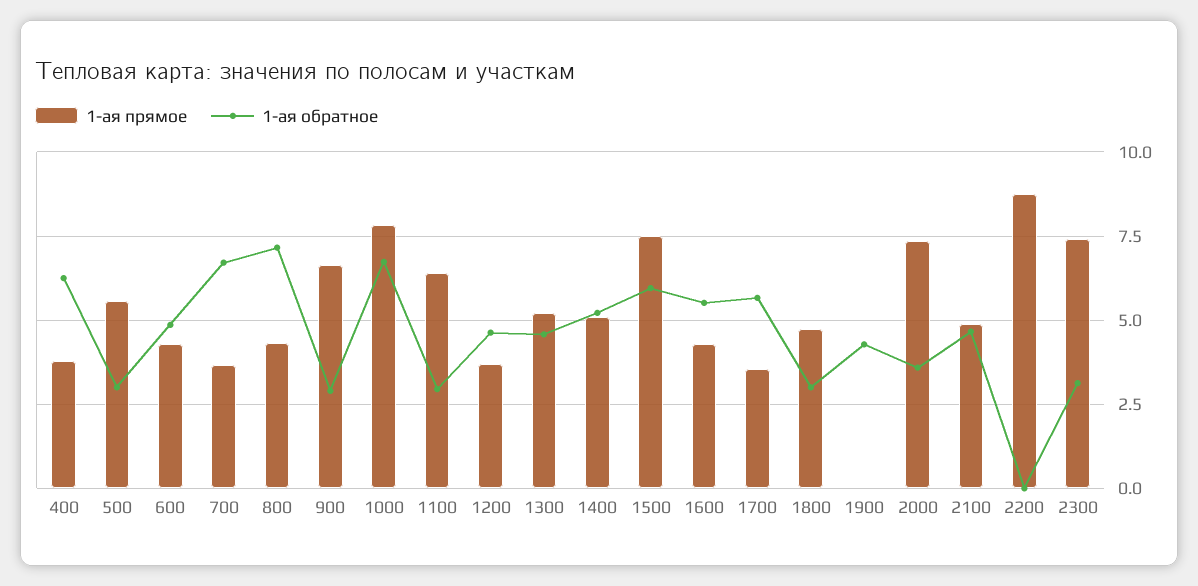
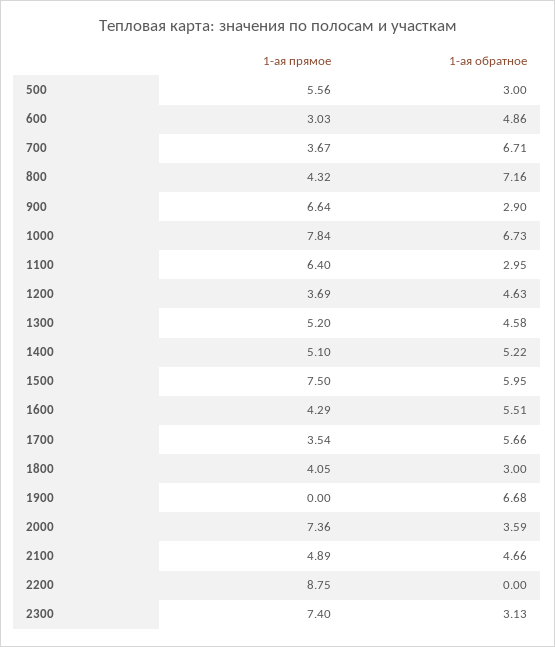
1-ая прямое, 400: 3.75 -> none
1-ая обратное, 400: 6.25 -> none
1-ая прямое, 600: 4.25 -> 3.03
1-ая прямое, 1800: 4.75 -> 4.05
1-ая обратное, 1900: 4.25 -> 6.68

